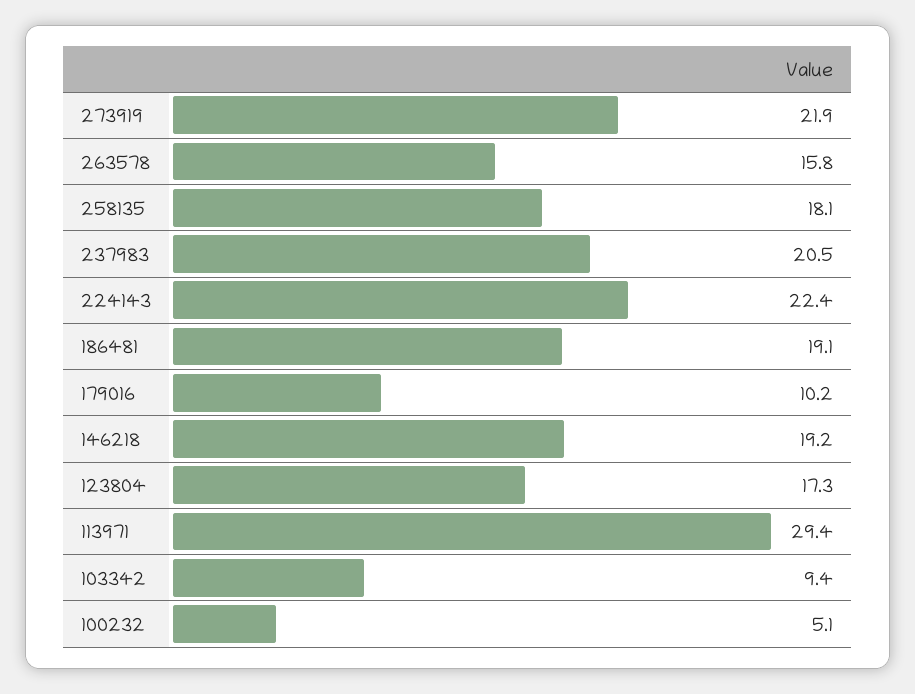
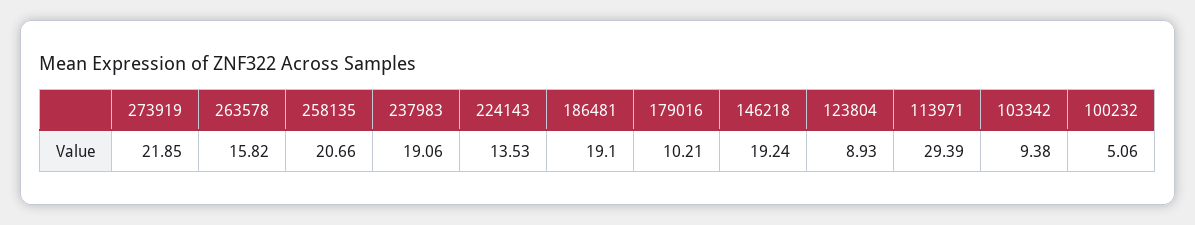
258135: 18.1 -> 20.66
237983: 20.5 -> 19.06
224143: 22.4 -> 13.53
123804: 17.3 -> 8.93

